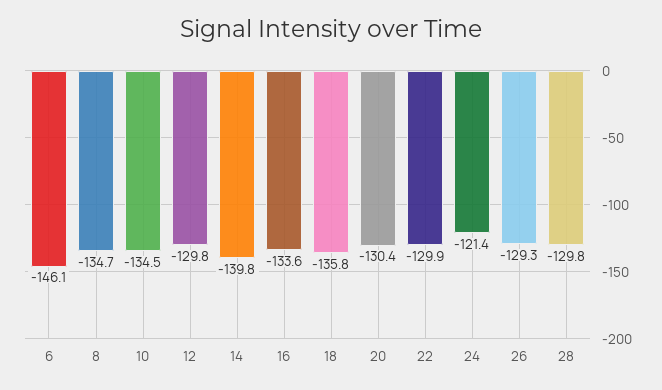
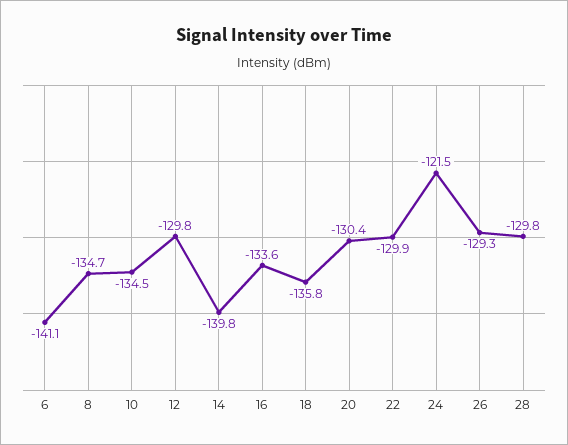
6: -146.1 -> -141.1
24: -121.4 -> -121.5

